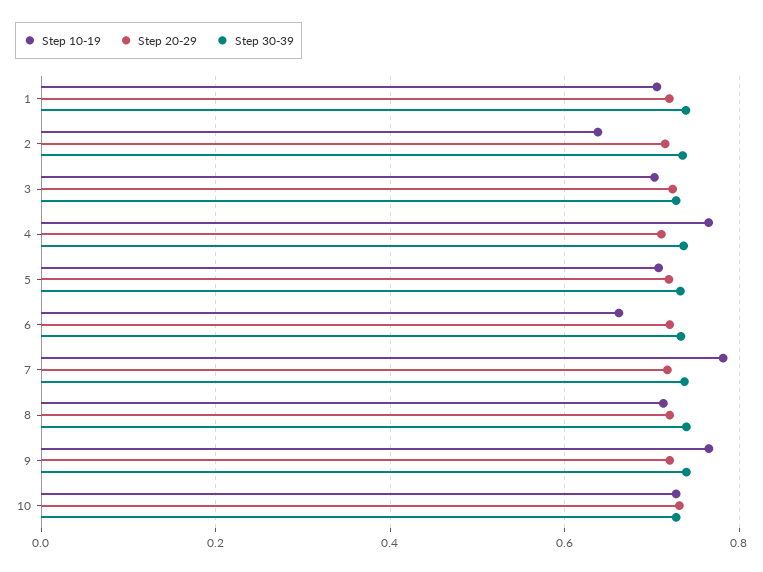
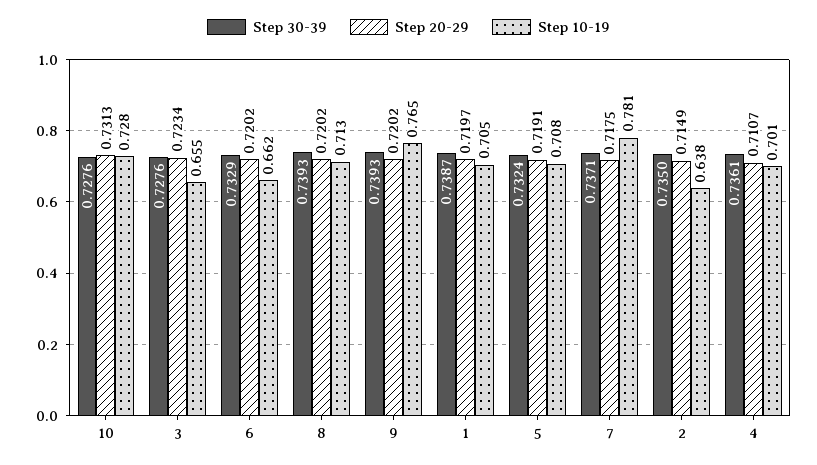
Step 10-19, 3: 0.7 -> 0.655
Step 10-19, 4: 0.76 -> 0.701

